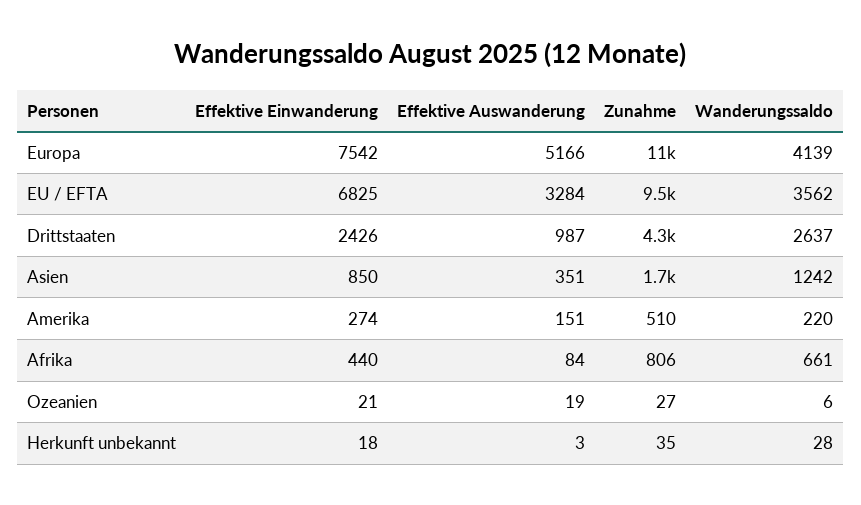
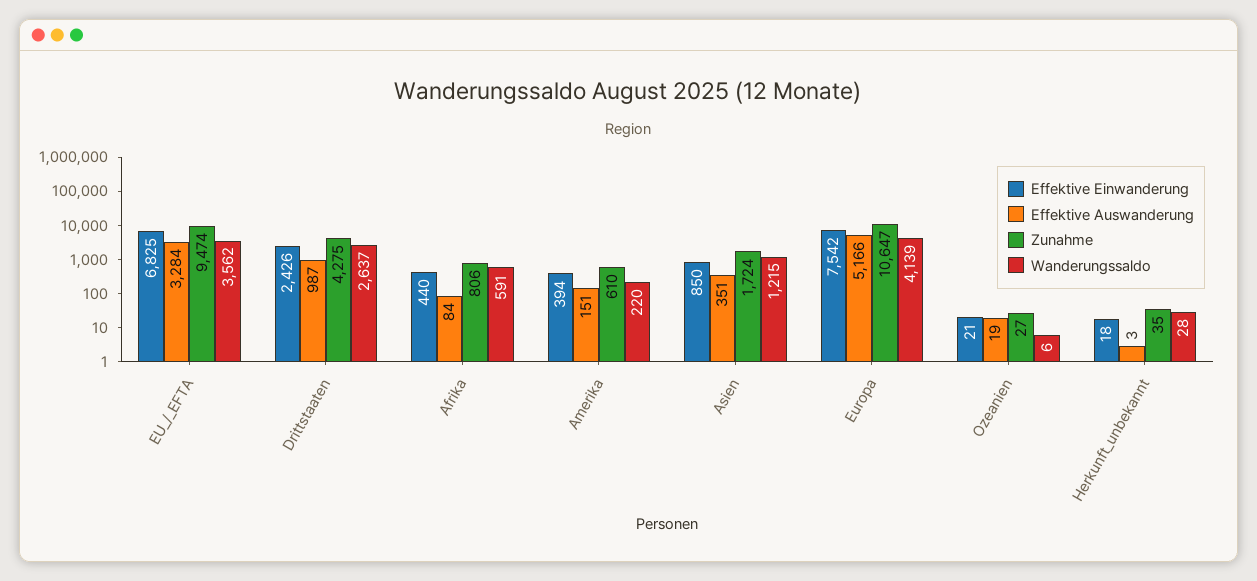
Wanderungssaldo, Asien: 1242 -> 1215
Effektive Einwanderung, Amerika: 274 -> 394
Zunahme, Amerika: 510 -> 610
Wanderungssaldo, Afrika: 661 -> 591

